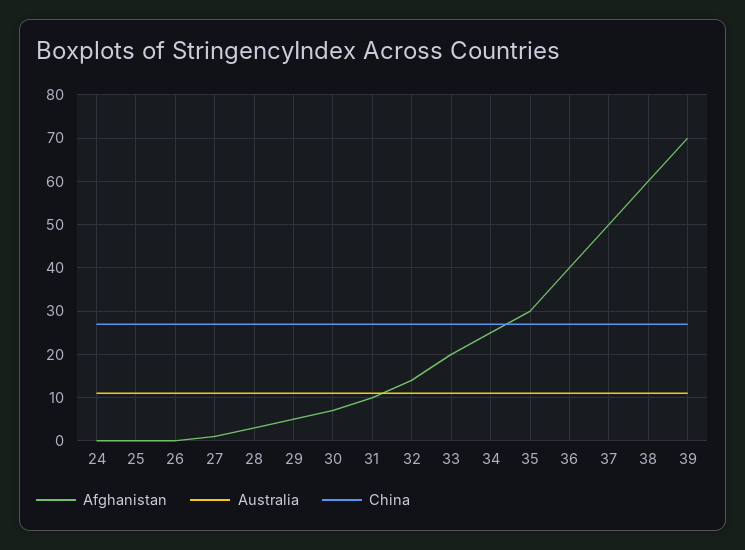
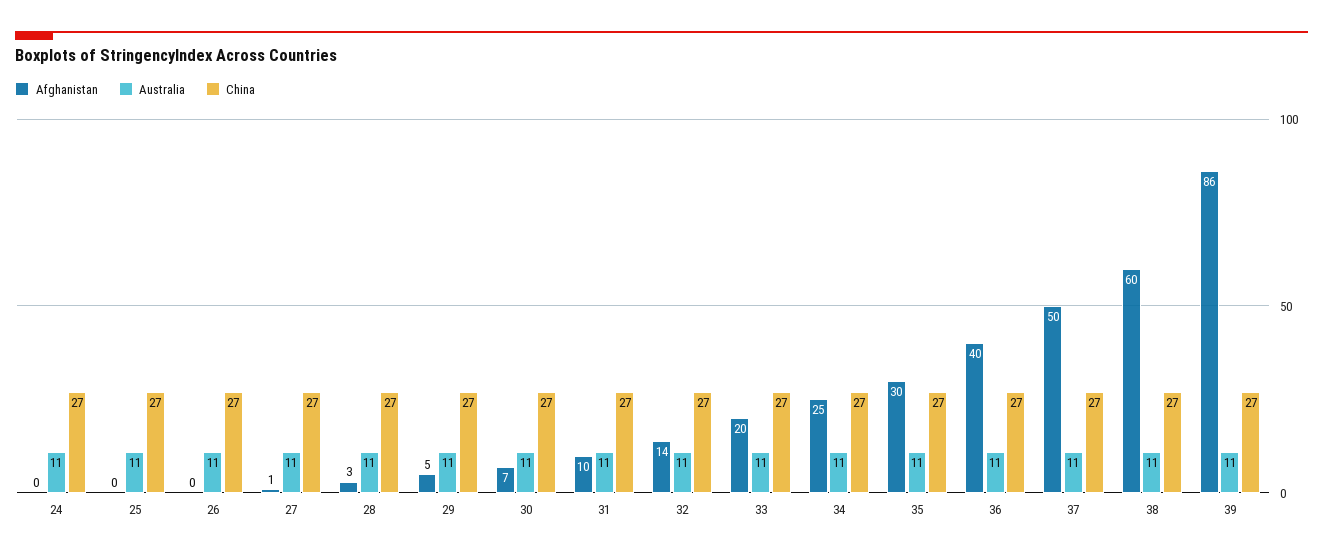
Afghanistan, 39: 70 -> 86

